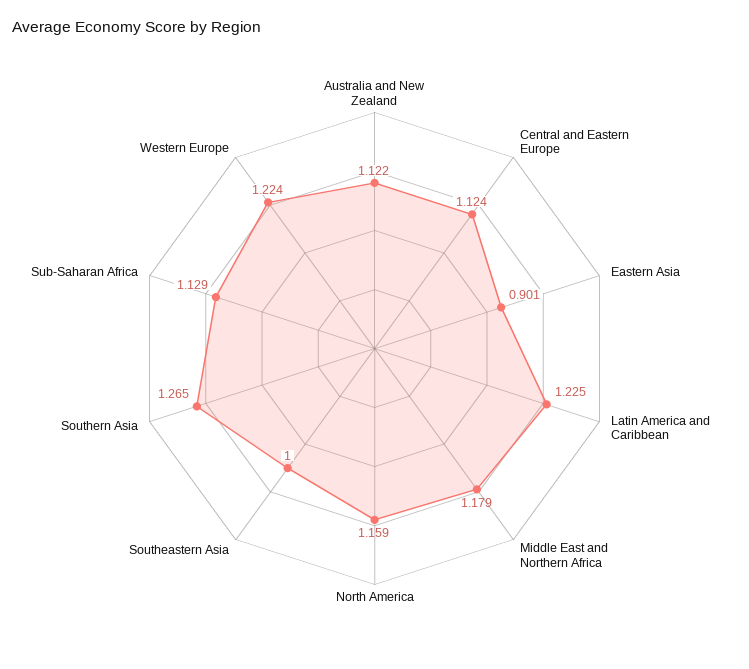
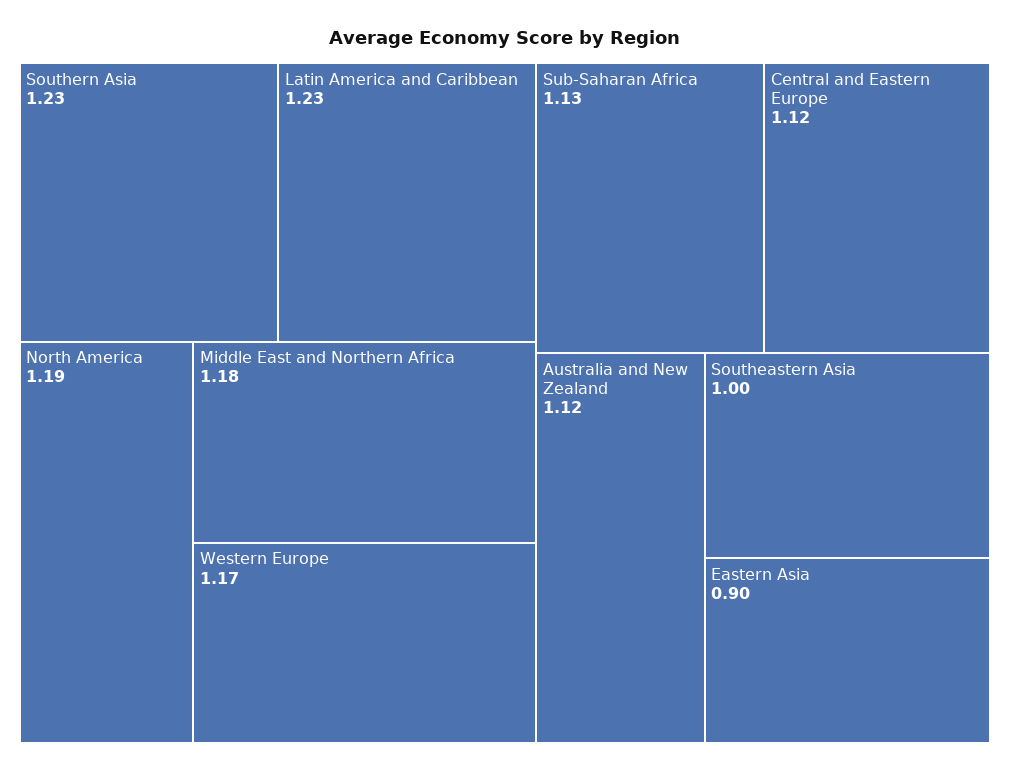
North America: 1.159 -> 1.19
Southern Asia: 1.265 -> 1.23
Western Europe: 1.224 -> 1.17

